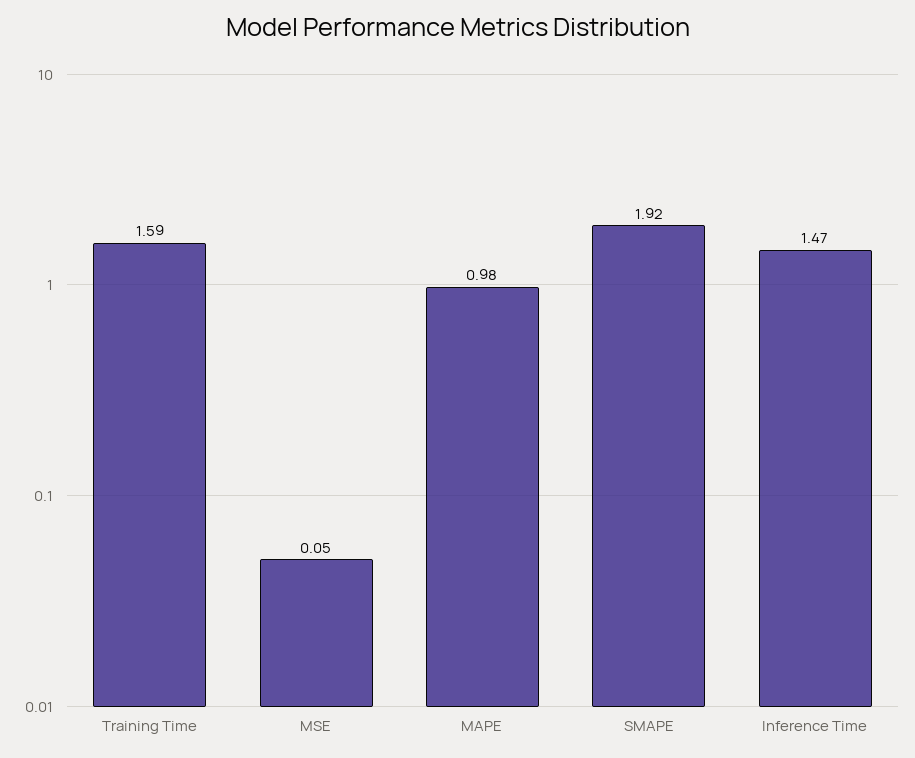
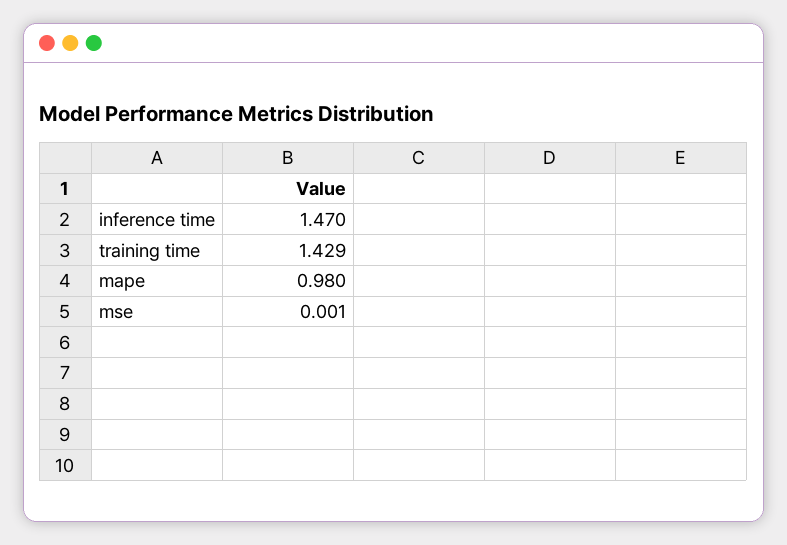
Training Time: 1.59 -> 1.429
MSE: 0.05 -> 0.001
SMAPE: 1.92 -> none

